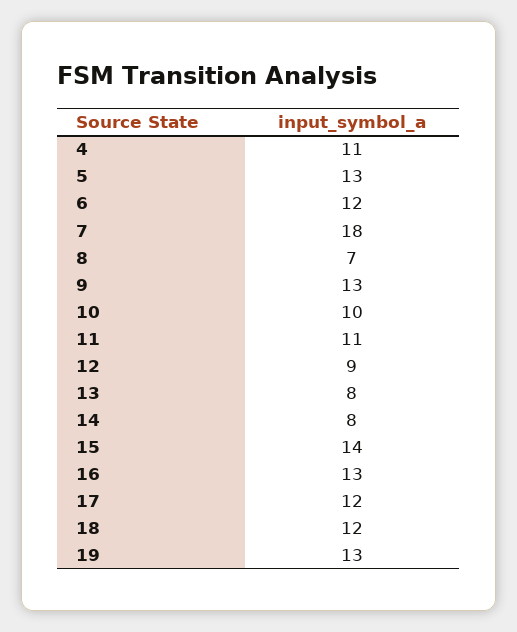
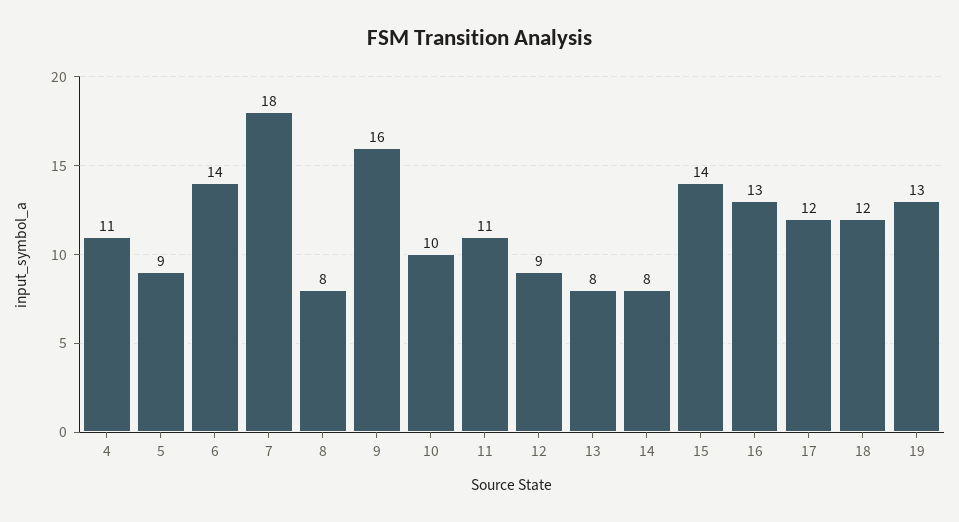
5: 13 -> 9
6: 12 -> 14
8: 7 -> 8
9: 13 -> 16

